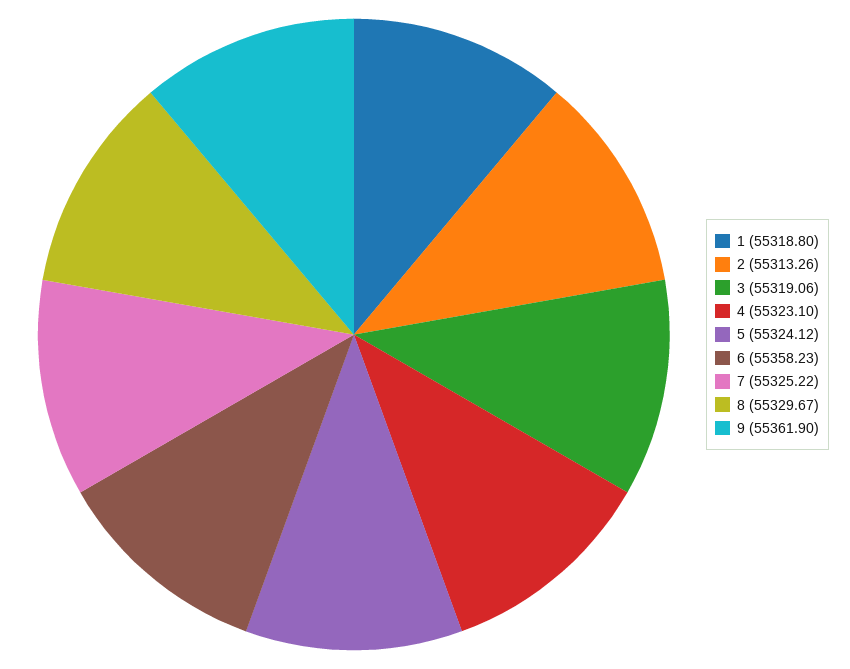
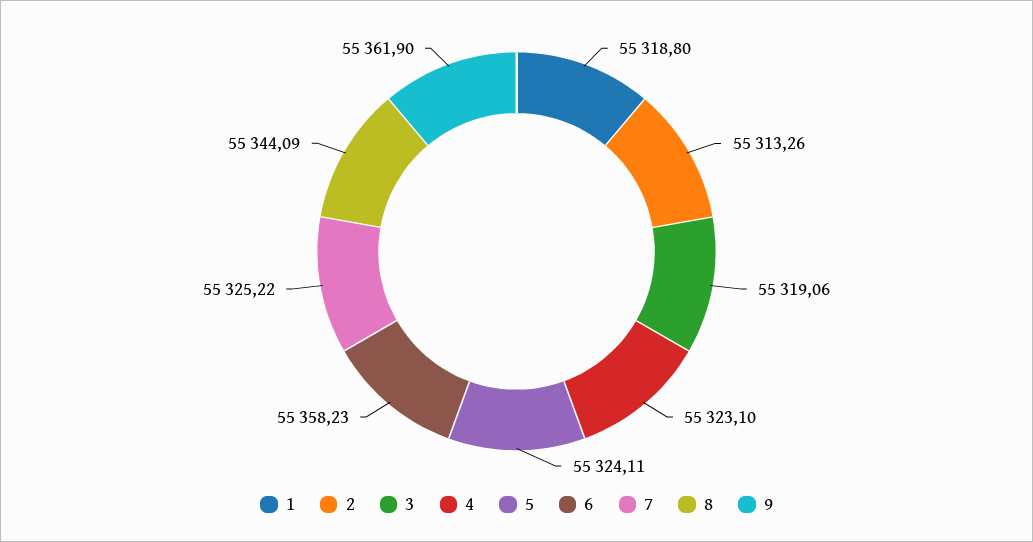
5: 55324.12 -> 55324.11
8: 55329.67 -> 55344.09

